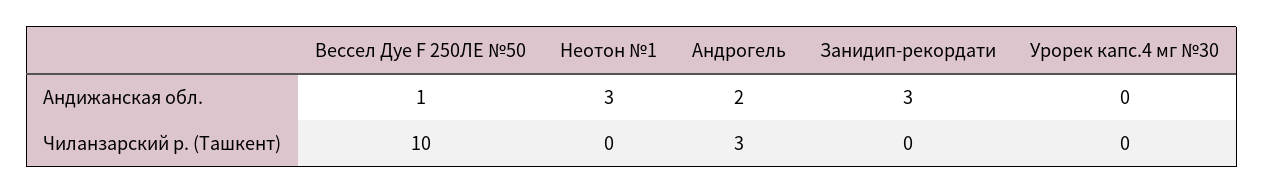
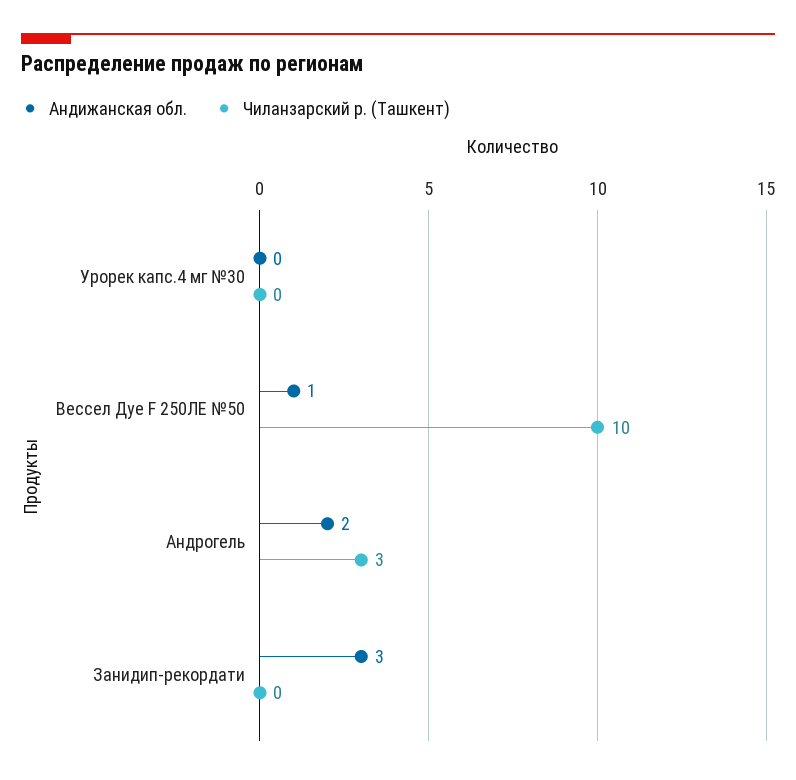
Андижанская обл., Неотон №1: 3 -> none
Чиланзарский р. (Ташкент), Неотон №1: 0 -> none

